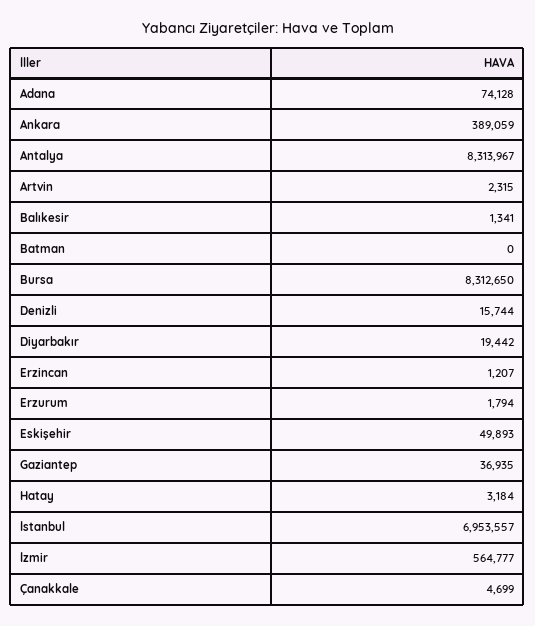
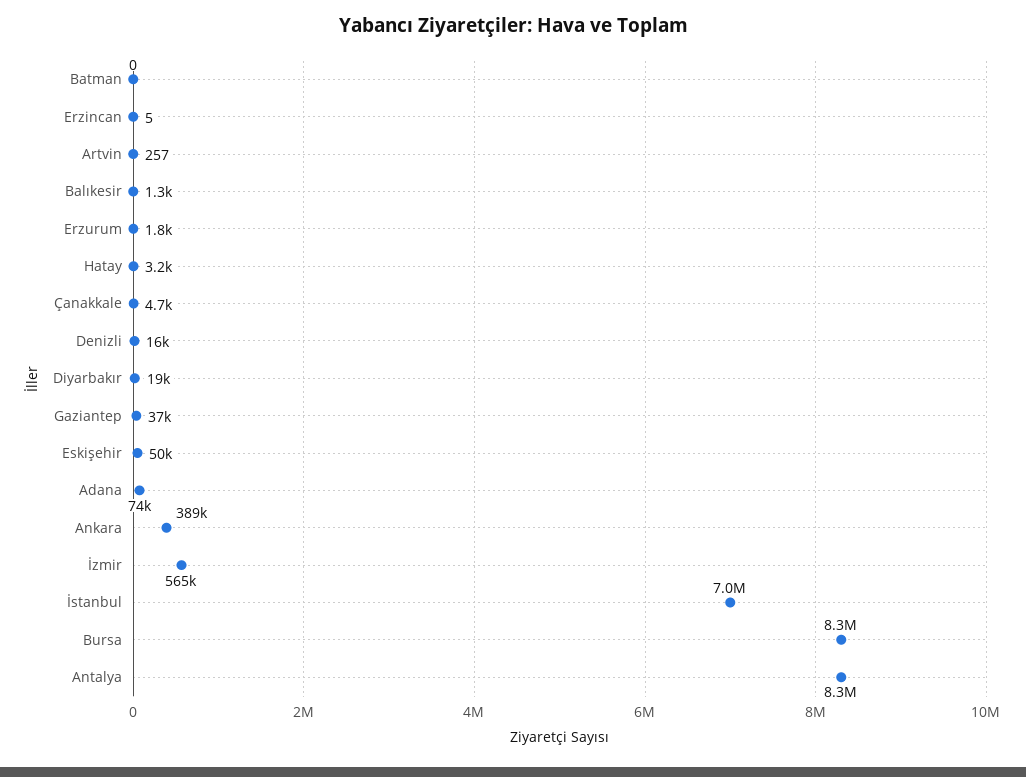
Artvin: 2315 -> 257
Erzincan: 1207 -> 5

